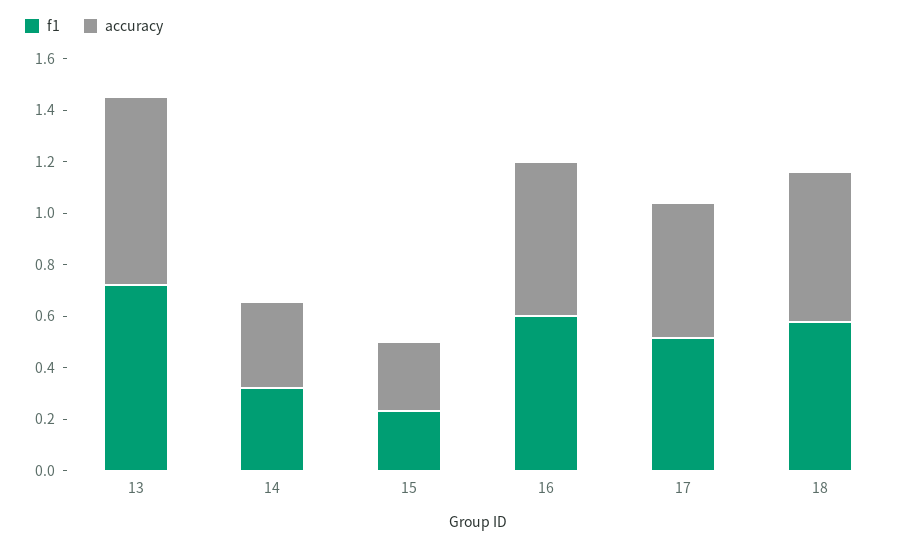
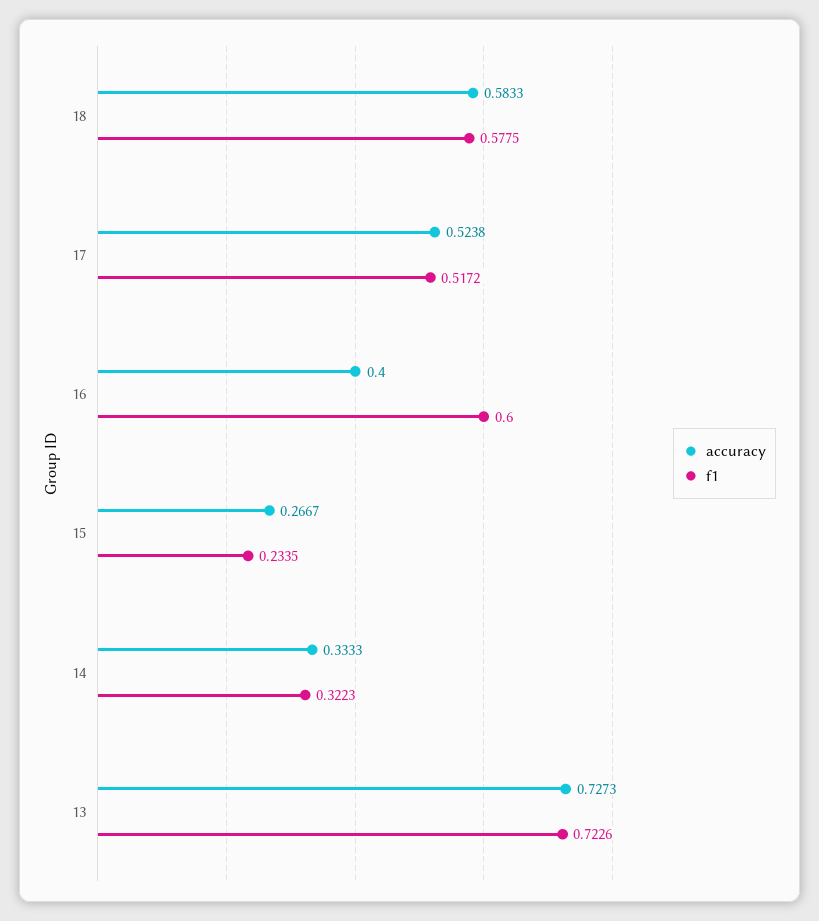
accuracy, 16: 0.6 -> 0.4

